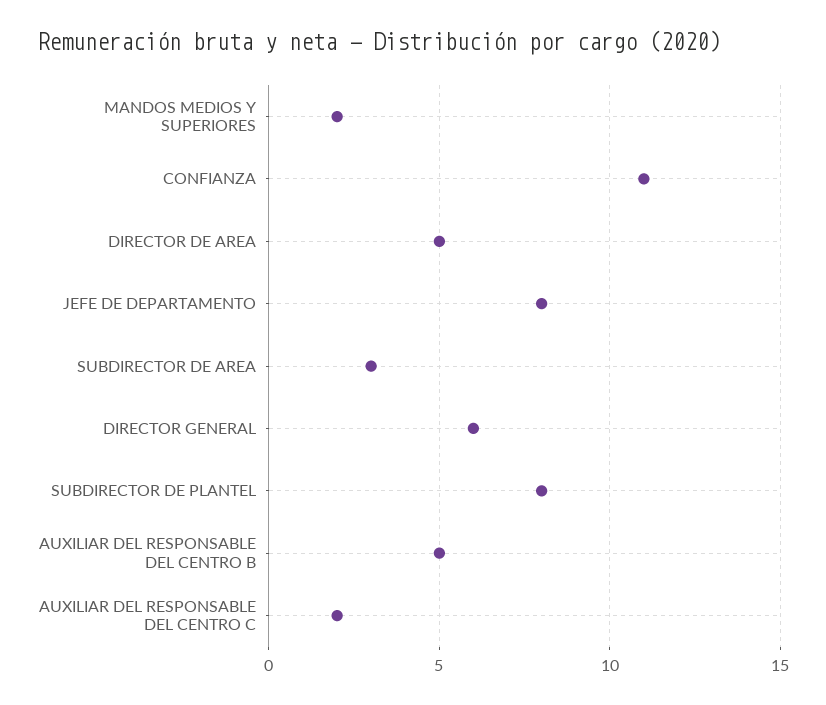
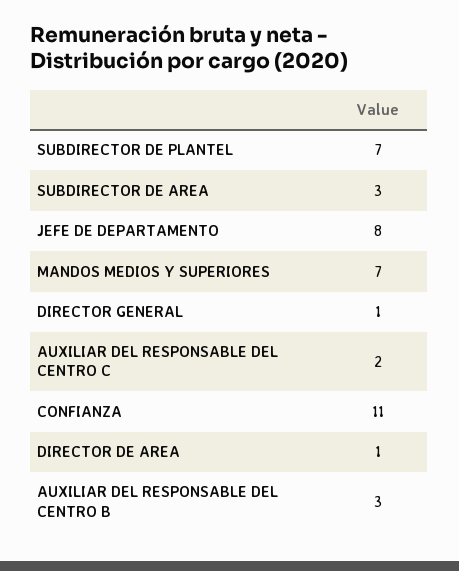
MANDOS MEDIOS Y SUPERIORES: 2 -> 7
DIRECTOR DE AREA: 5 -> 1
DIRECTOR GENERAL: 6 -> 1
SUBDIRECTOR DE PLANTEL: 8 -> 7
AUXILIAR DEL RESPONSABLE DEL CENTRO B: 5 -> 3

